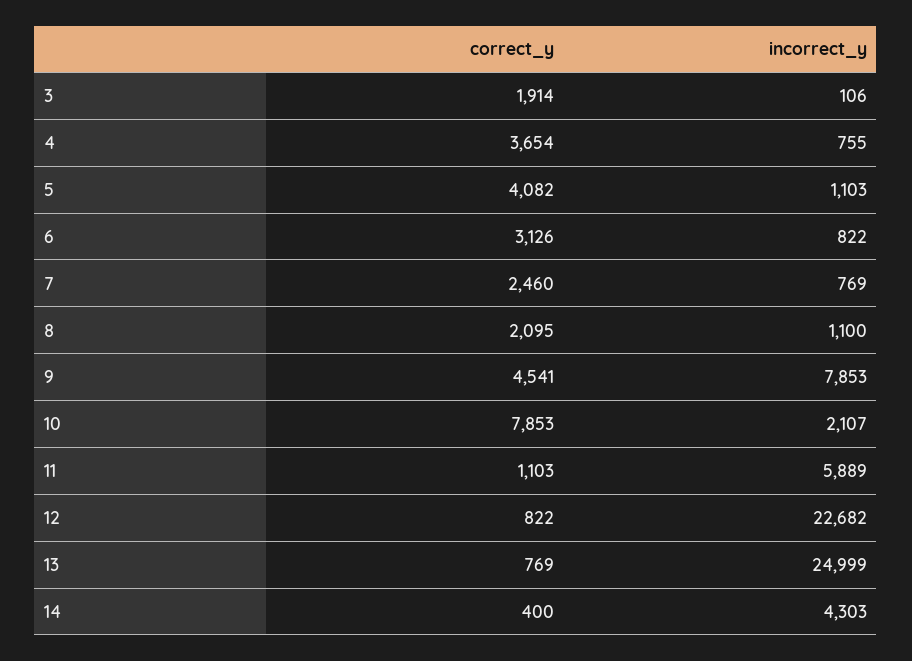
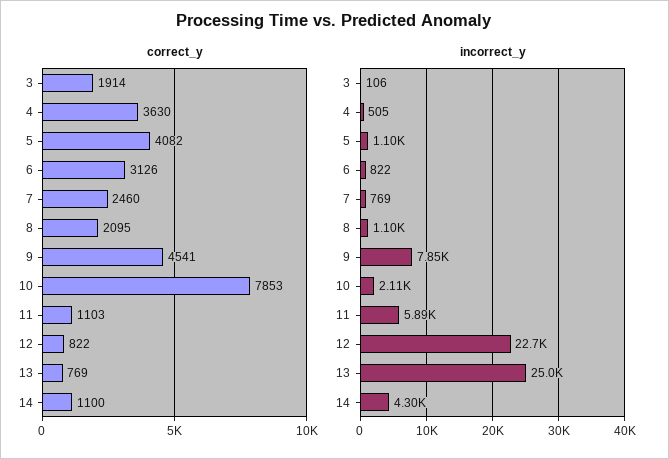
correct_y, 4: 3654 -> 3630
incorrect_y, 4: 755 -> 505
correct_y, 14: 400 -> 1100

